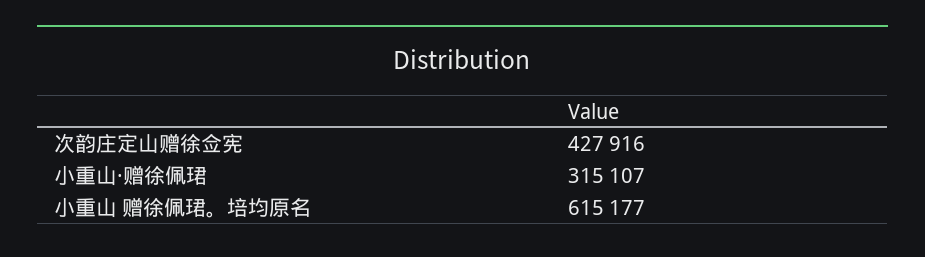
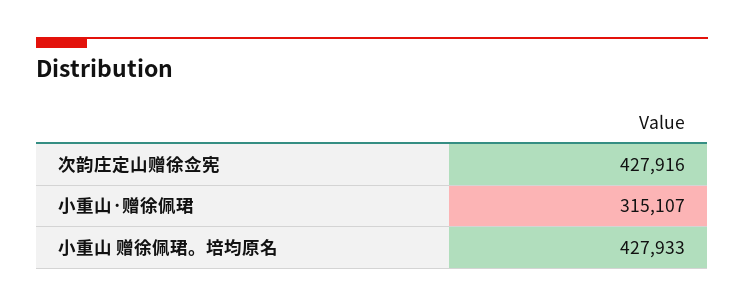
小重山 赠徐佩珺。培均原名: 615177 -> 427933

